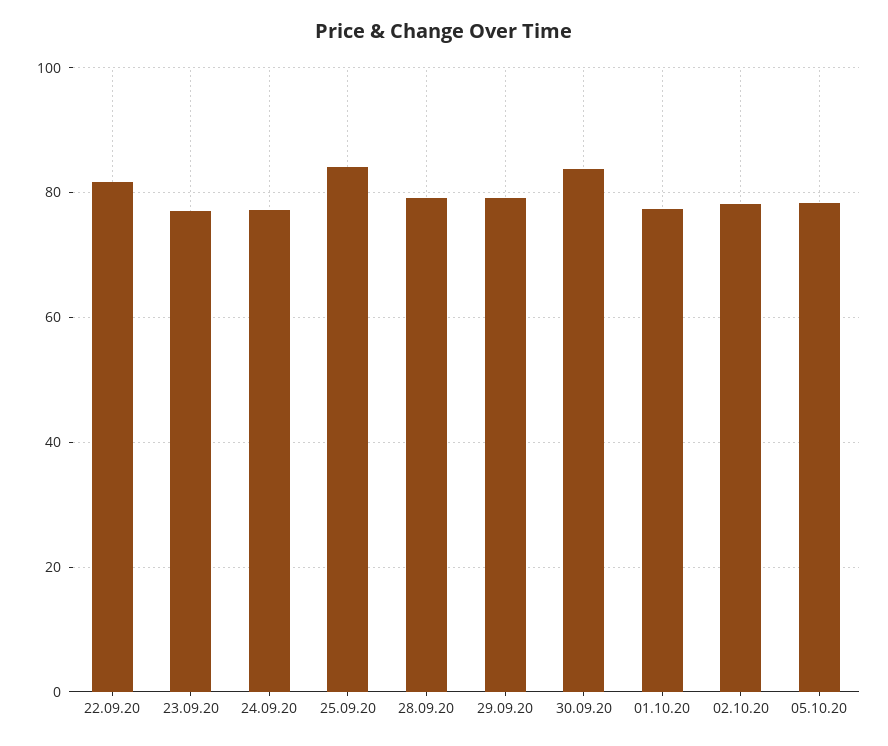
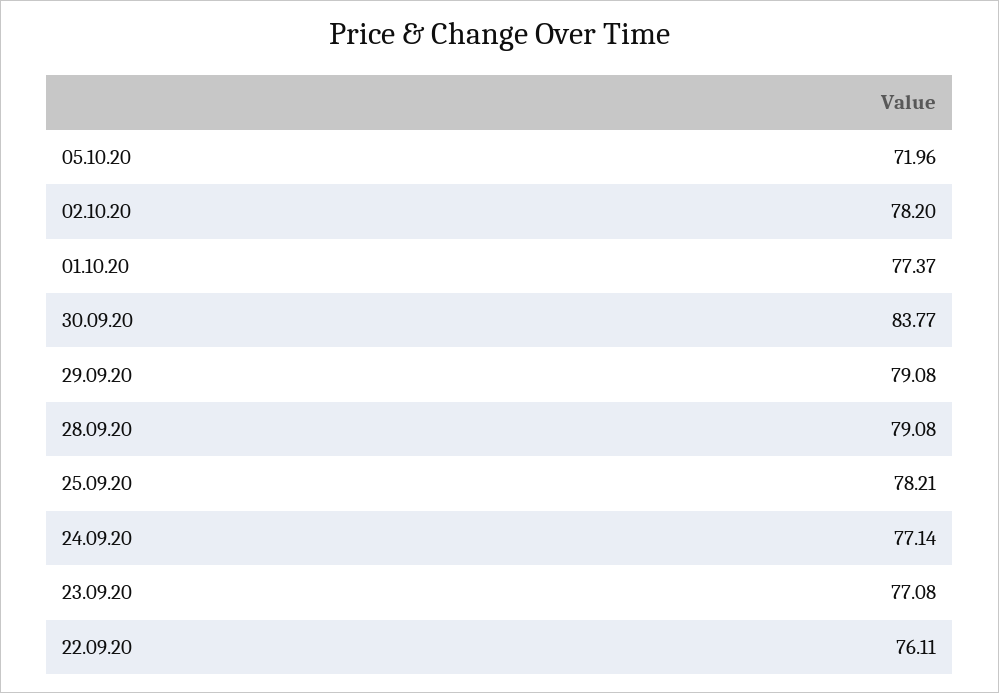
22.09.20: 82 -> 76.11
25.09.20: 84 -> 78.21
05.10.20: 78 -> 71.96

